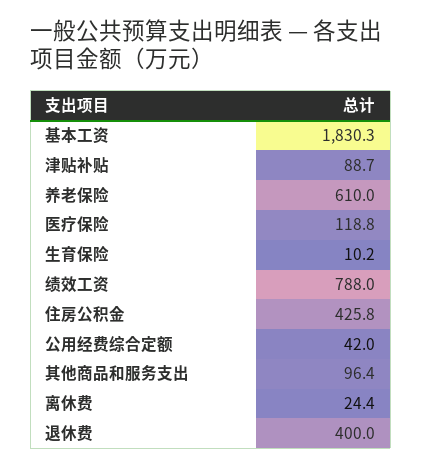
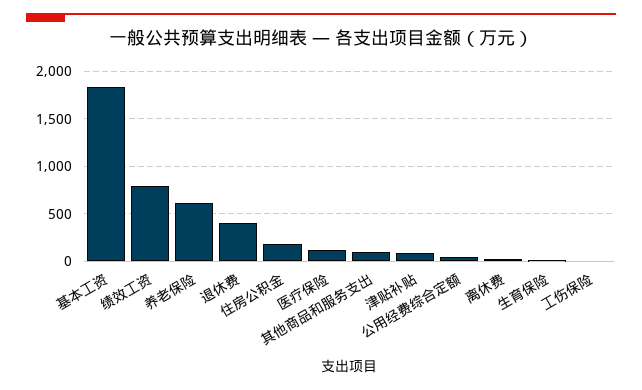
住房公积金: 425.8 -> 200
工伤保险: none -> 0

